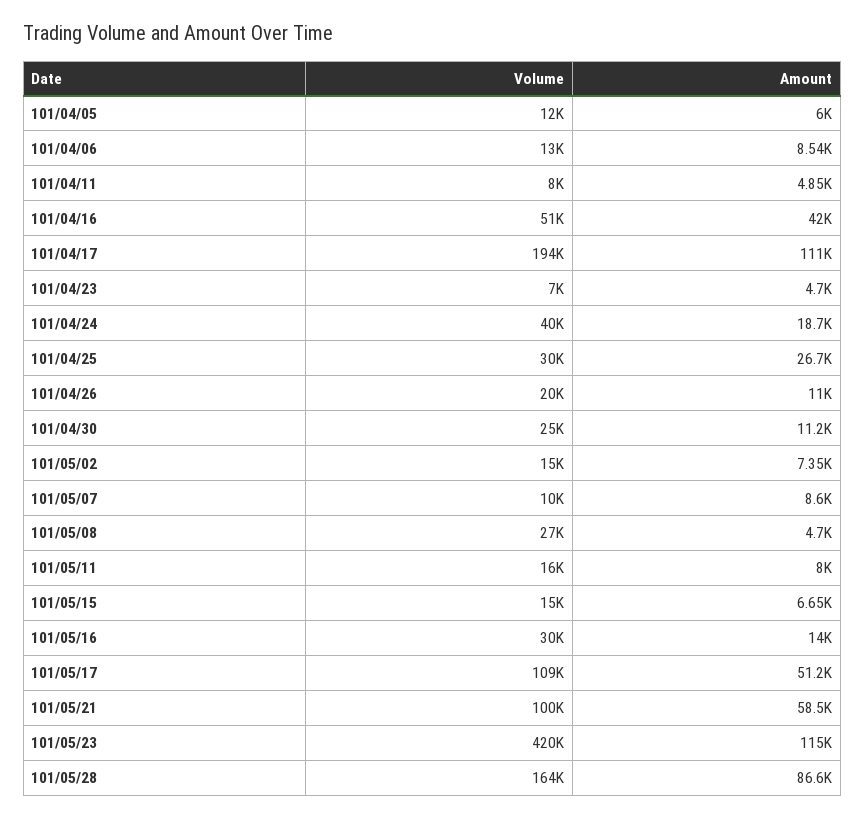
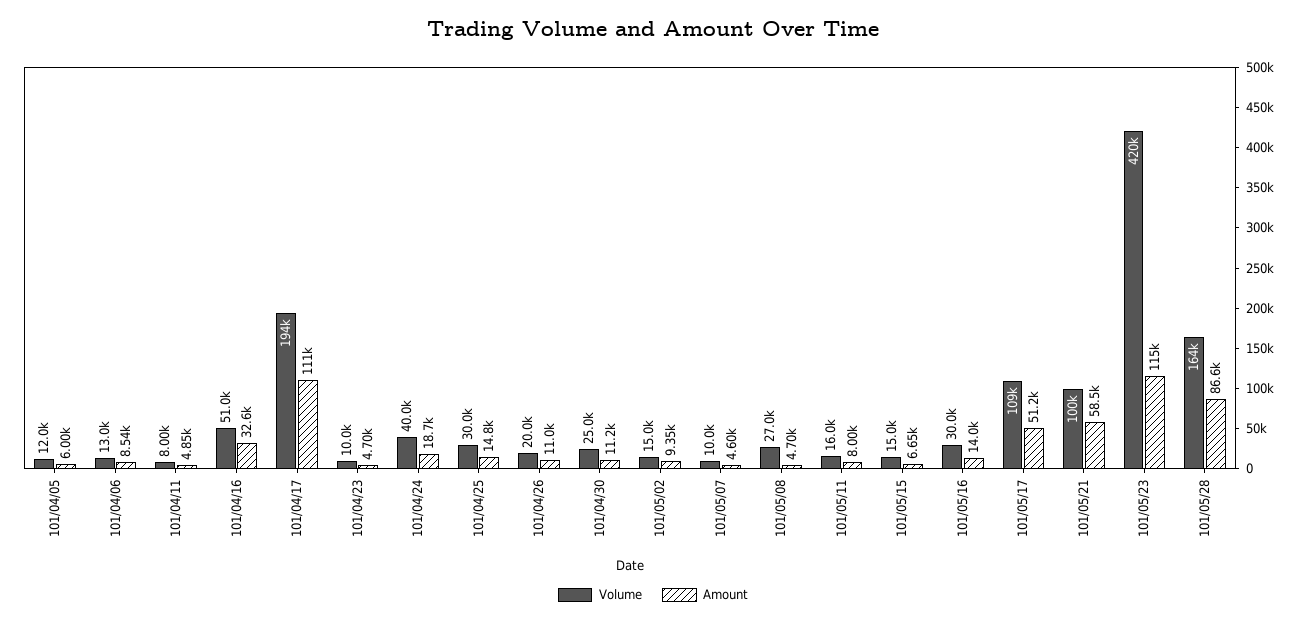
Amount, 101/04/16: 42000 -> 32600
Volume, 101/04/23: 7000 -> 10000
Amount, 101/04/25: 26700 -> 14800
Amount, 101/05/02: 7350 -> 9350
Amount, 101/05/07: 8600 -> 4600

